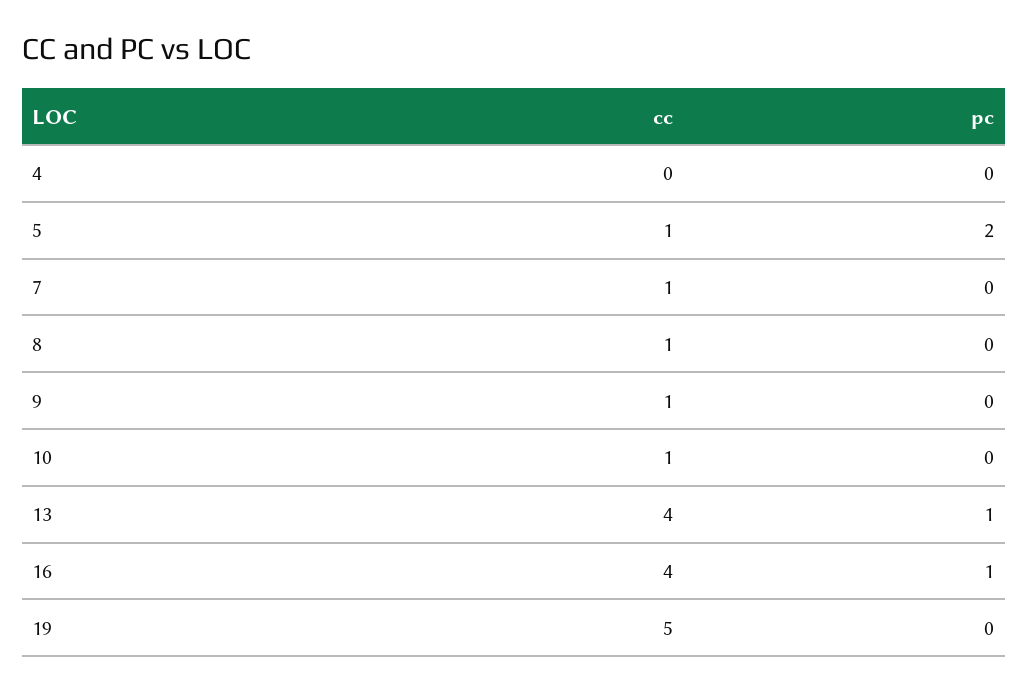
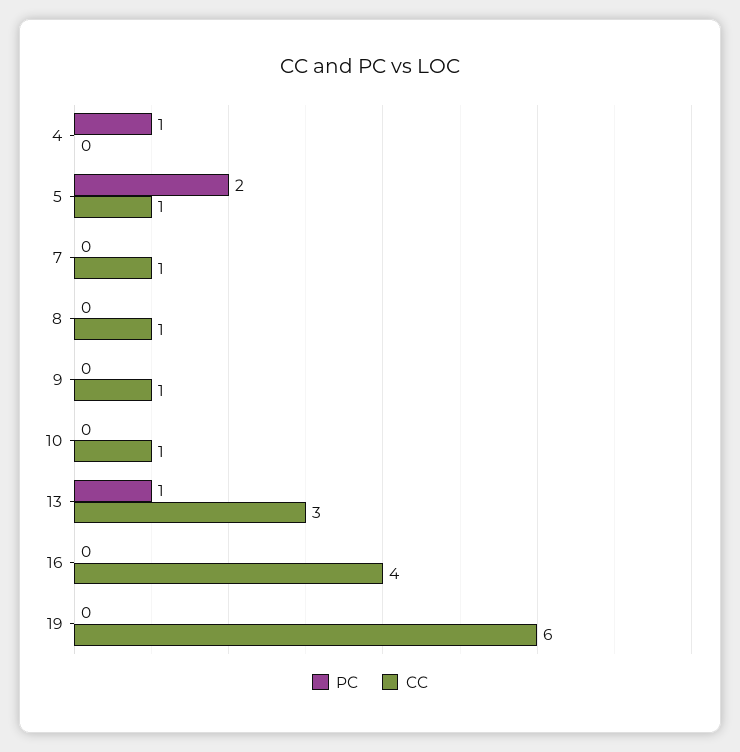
pc, 4: 0 -> 1
cc, 13: 4 -> 3
pc, 16: 1 -> 0
cc, 19: 5 -> 6

